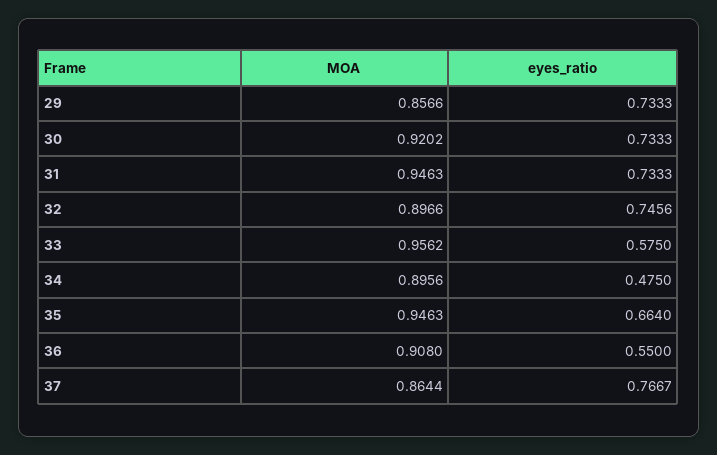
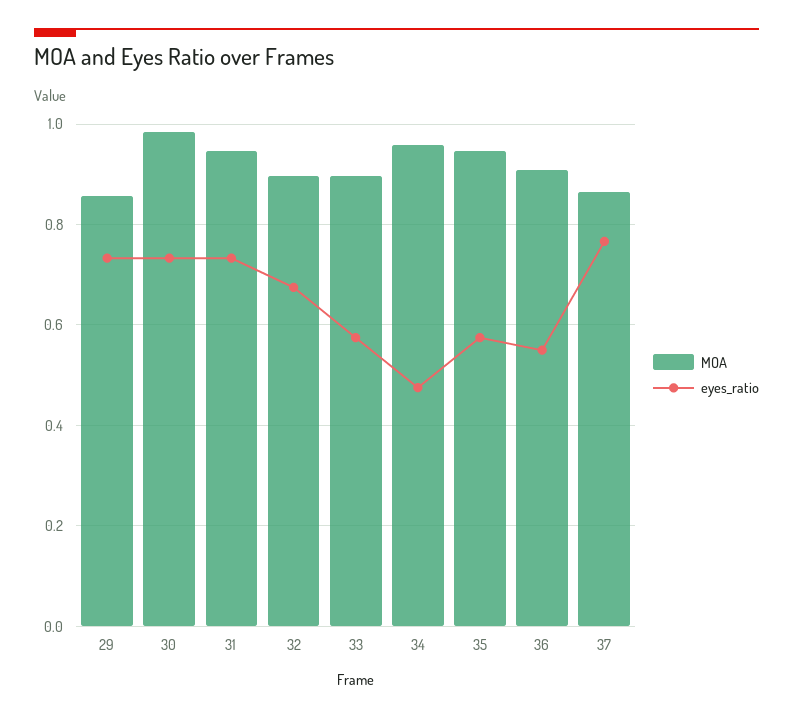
MOA, 30: 0.9202 -> 0.98
eyes_ratio, 32: 0.7456 -> 0.68
MOA, 33: 0.9562 -> 0.9
MOA, 34: 0.8956 -> 0.96
eyes_ratio, 35: 0.664 -> 0.58

